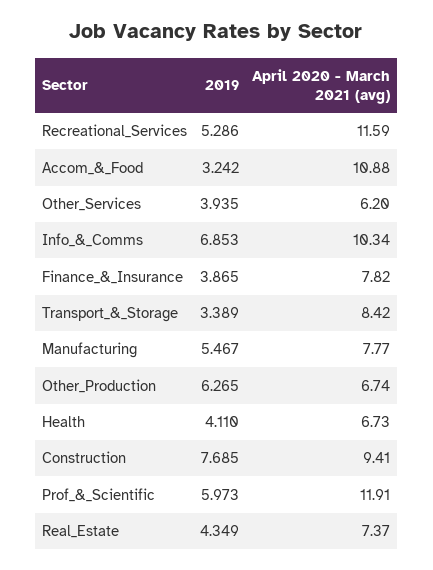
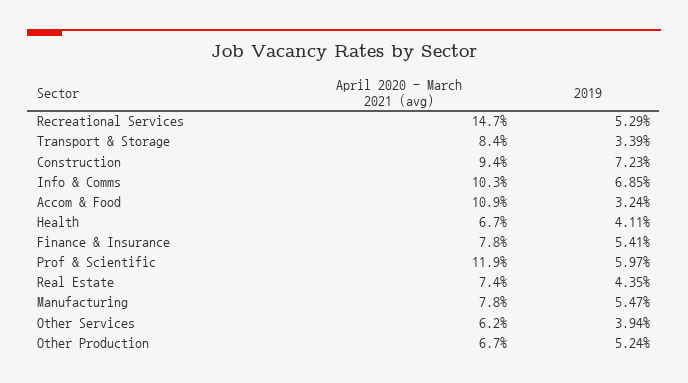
April 2020 - March 2021 (avg), Recreational_Services: 11.59 -> 14.7
2019, Finance_&_Insurance: 3.865 -> 5.41
2019, Other_Production: 6.265 -> 5.24
2019, Construction: 7.685 -> 7.23

